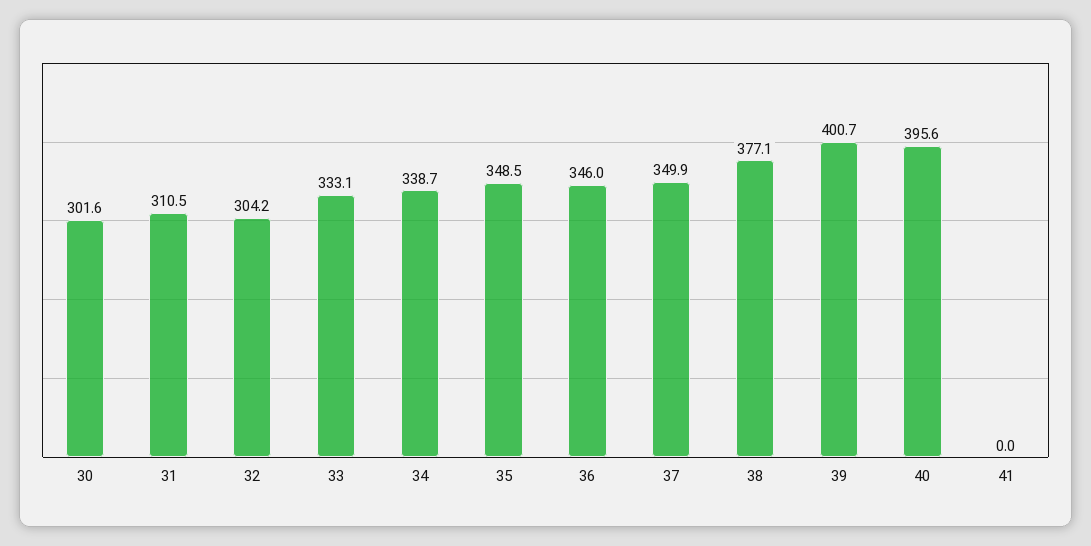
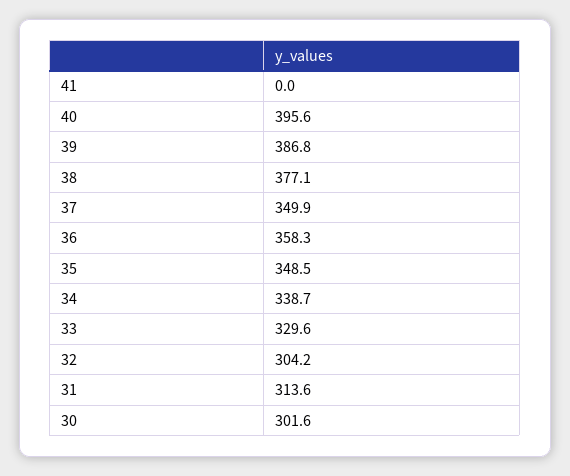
31: 310.5 -> 313.6
33: 333.1 -> 329.6
36: 346 -> 358.3
39: 400.7 -> 386.8

